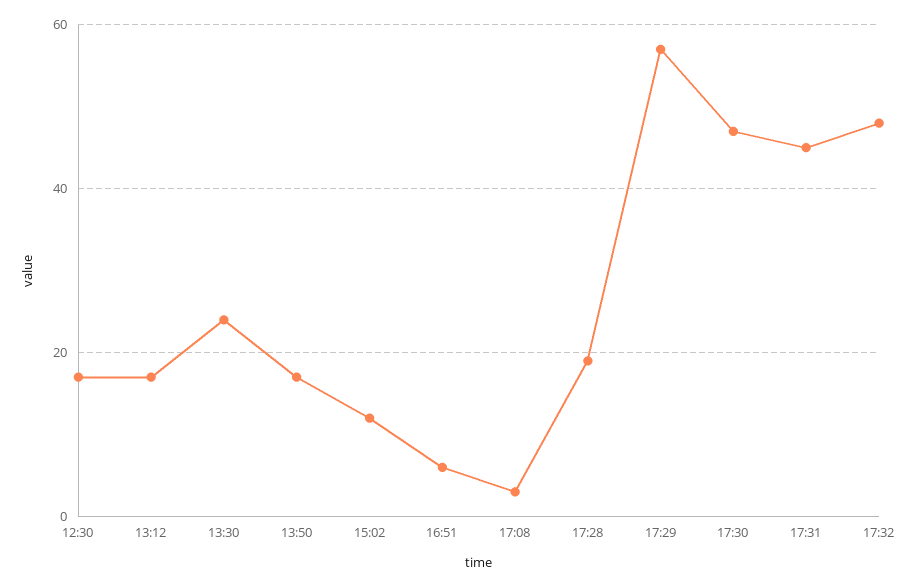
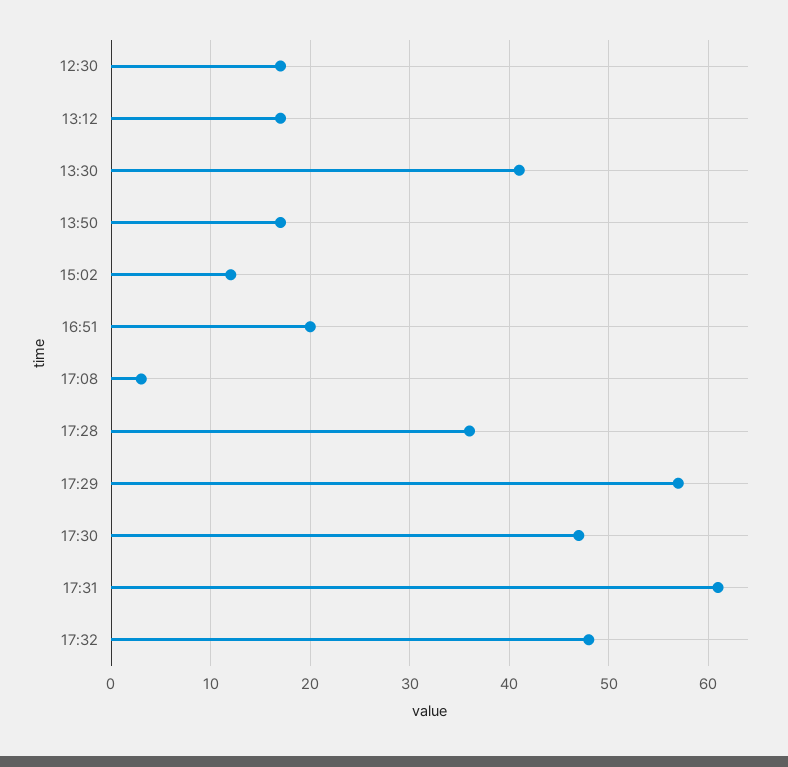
13:30: 25 -> 41
16:51: 5 -> 20
17:28: 20 -> 36
17:31: 45 -> 61

